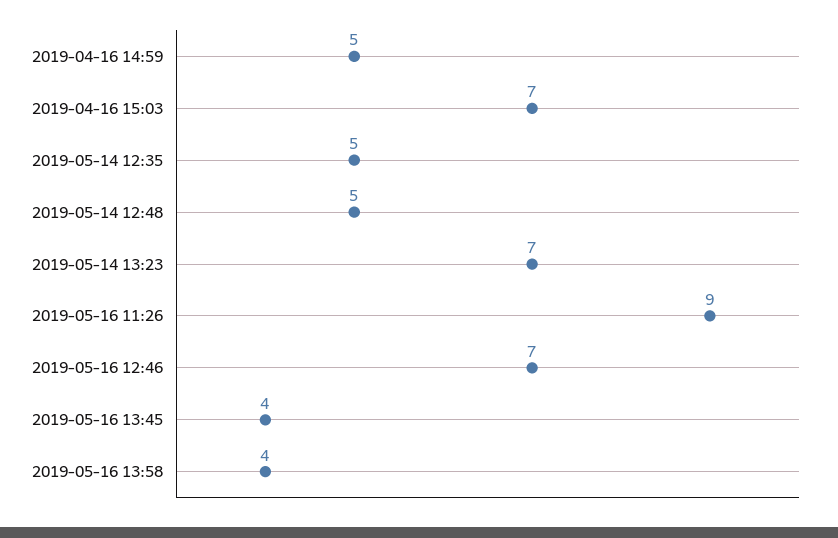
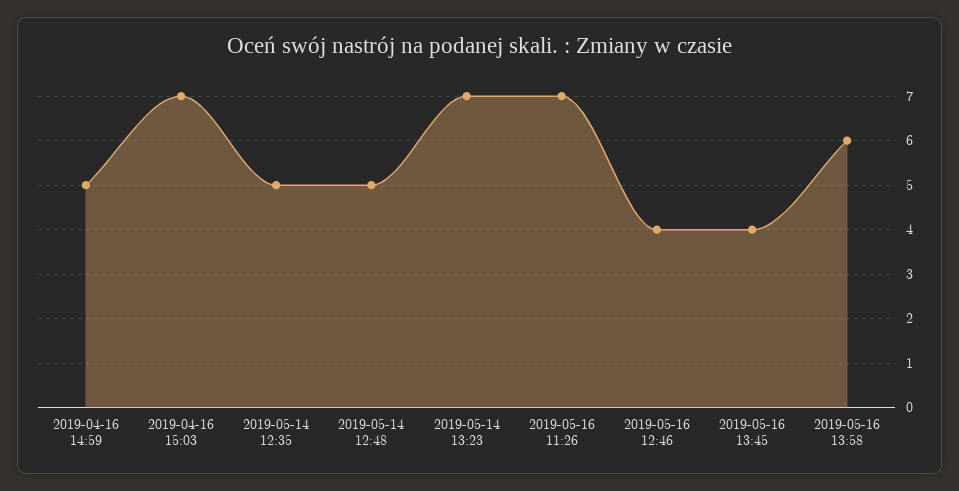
2019-05-16 11:26: 9 -> 7
2019-05-16 12:46: 7 -> 4
2019-05-16 13:58: 4 -> 6

